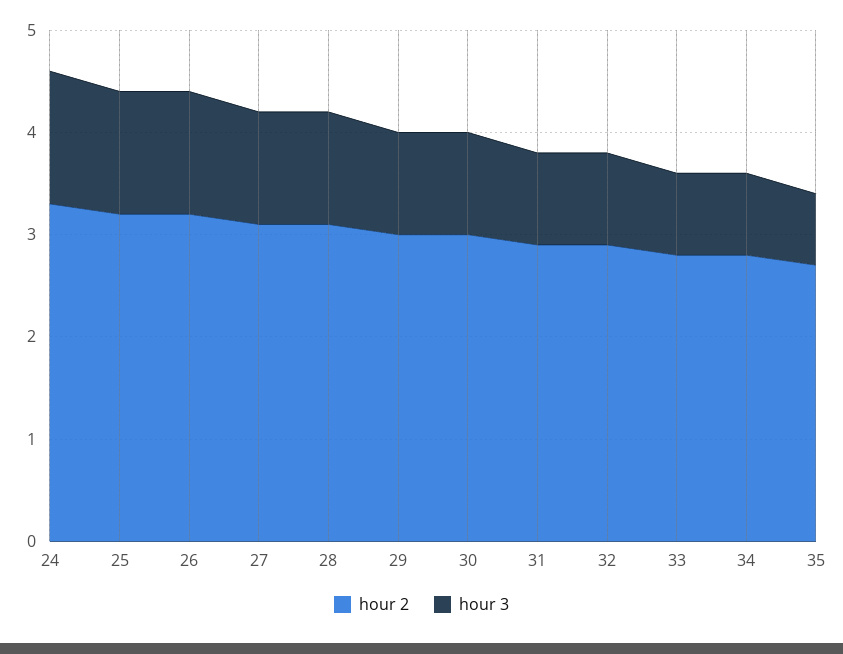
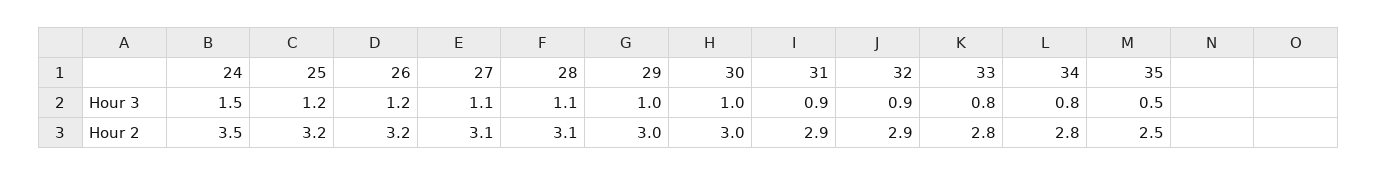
hour 2, 24: 3.3 -> 3.5
hour 3, 24: 1.3 -> 1.5
hour 2, 35: 2.7 -> 2.5
hour 3, 35: 0.7 -> 0.5

